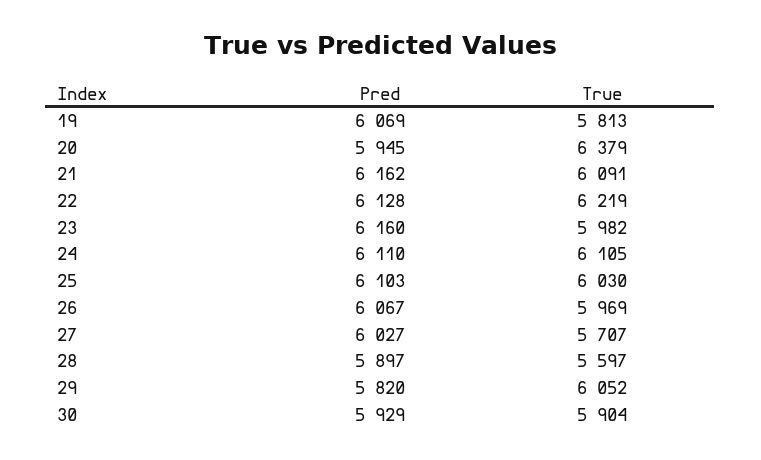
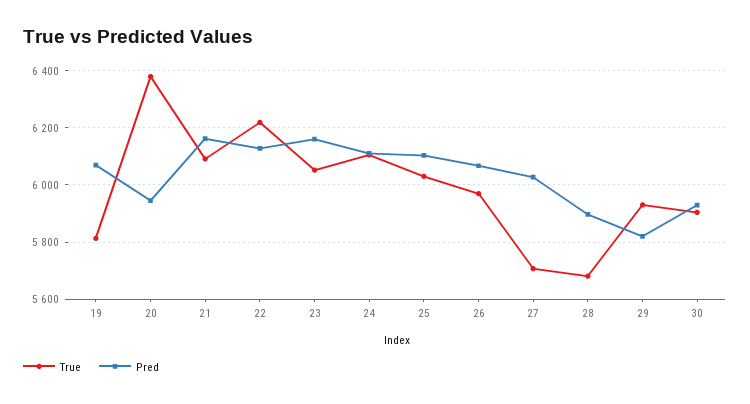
True, 23: 5982 -> 6050
True, 28: 5597 -> 5675
True, 29: 6052 -> 5925

